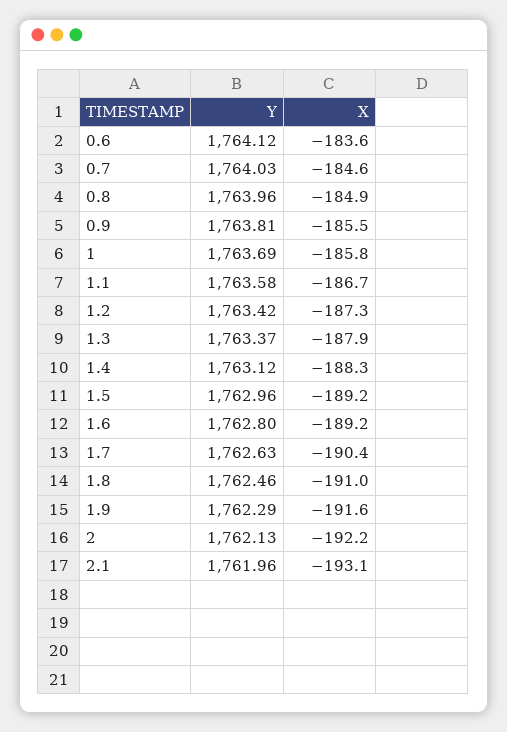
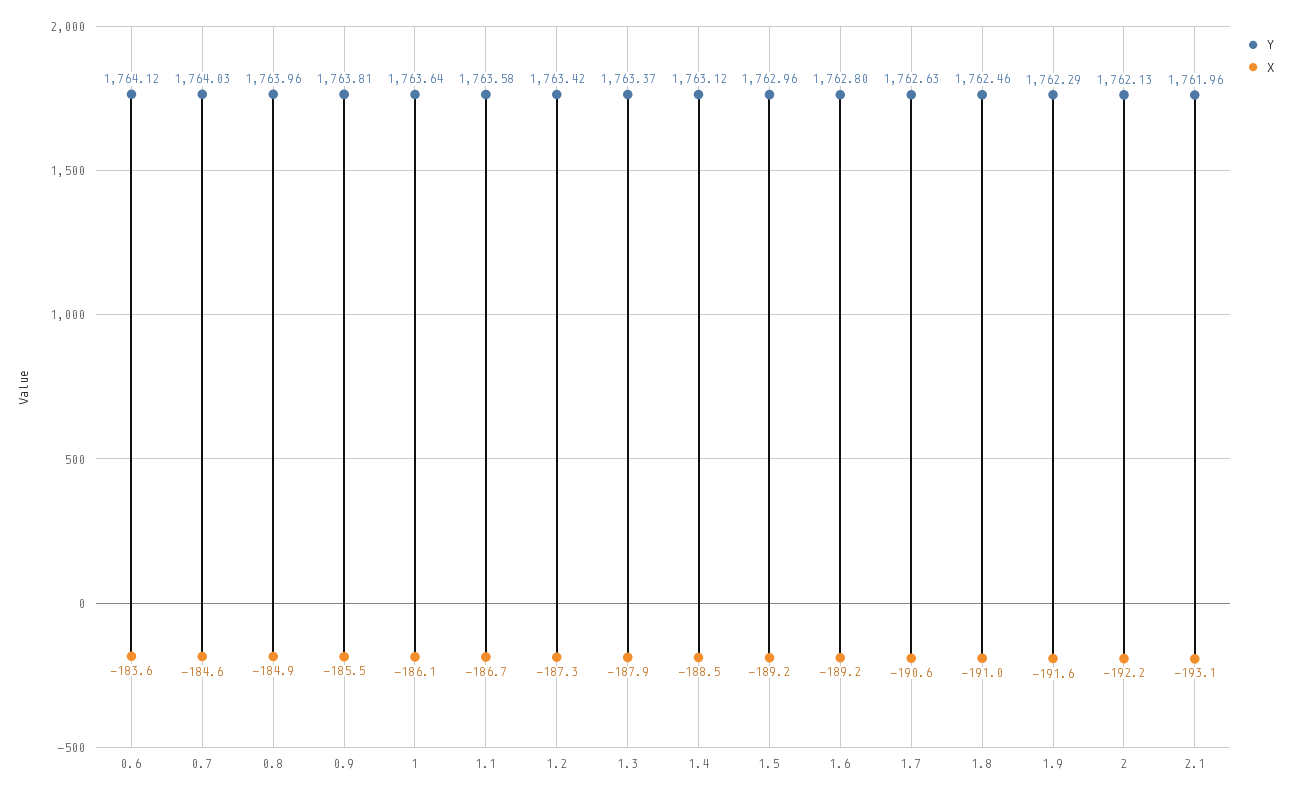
Y, 1: 1763.69 -> 1763.64
X, 1: -185.8 -> -186.1
X, 1.4: -188.3 -> -188.5
X, 1.7: -190.4 -> -190.6

